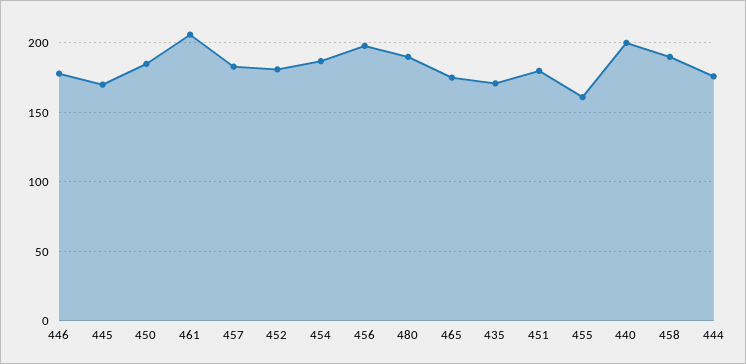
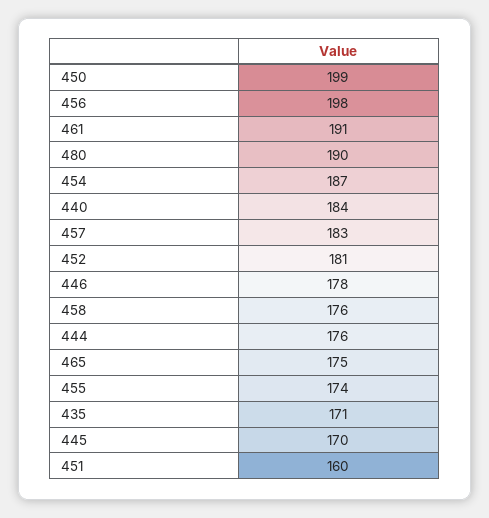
450: 185 -> 199
461: 205 -> 191
451: 180 -> 160
455: 160 -> 174
440: 200 -> 184
458: 190 -> 176

